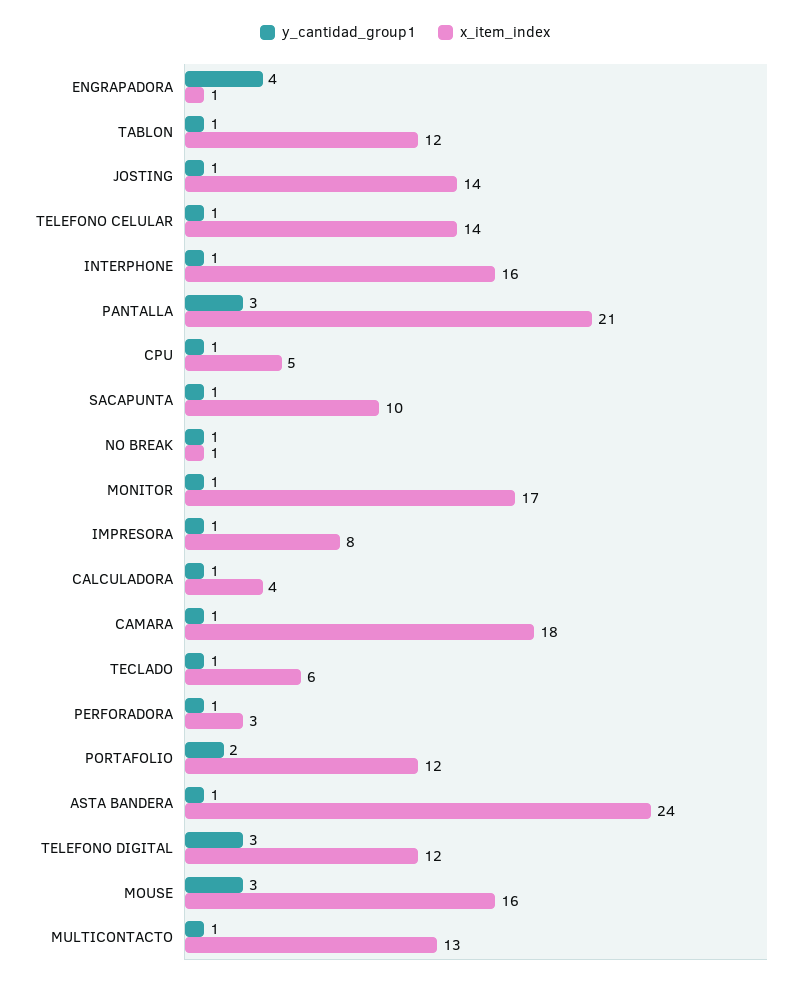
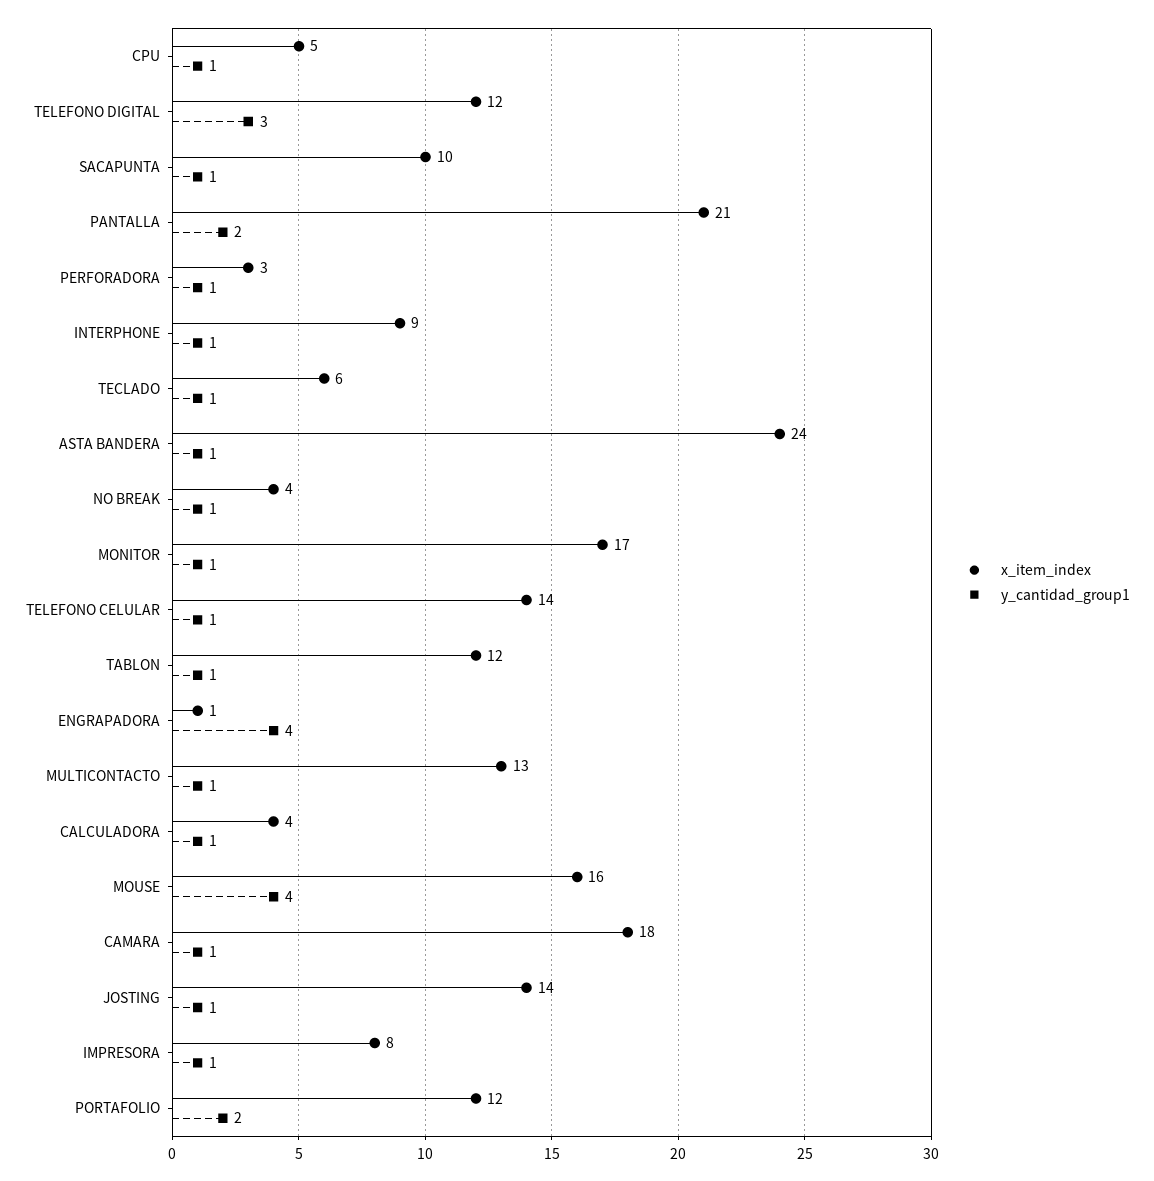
x_item_index, INTERPHONE: 16 -> 9
y_cantidad_group1, PANTALLA: 3 -> 2
x_item_index, NO BREAK: 1 -> 4
y_cantidad_group1, MOUSE: 3 -> 4

